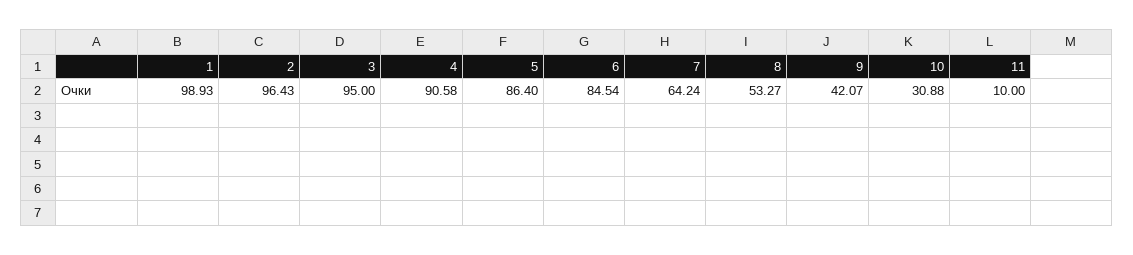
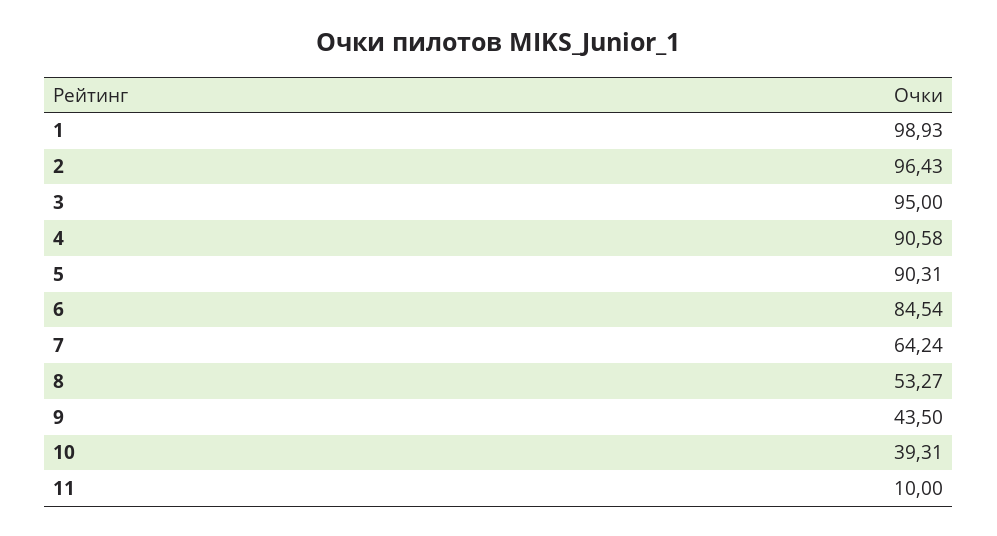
5: 86.4 -> 90.31
9: 42.07 -> 43.5
10: 30.88 -> 39.31

